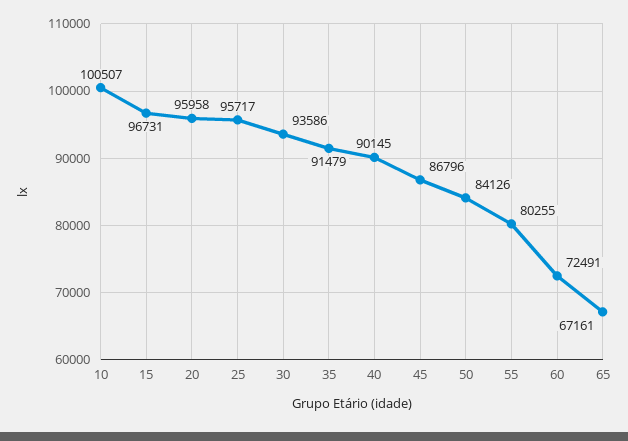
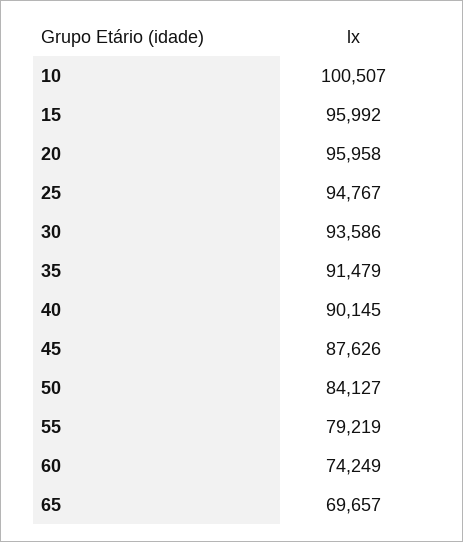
15: 96731 -> 95992
25: 95717 -> 94767
45: 86796 -> 87626
50: 84126 -> 84127
55: 80255 -> 79219
60: 72491 -> 74249
65: 67161 -> 69657

